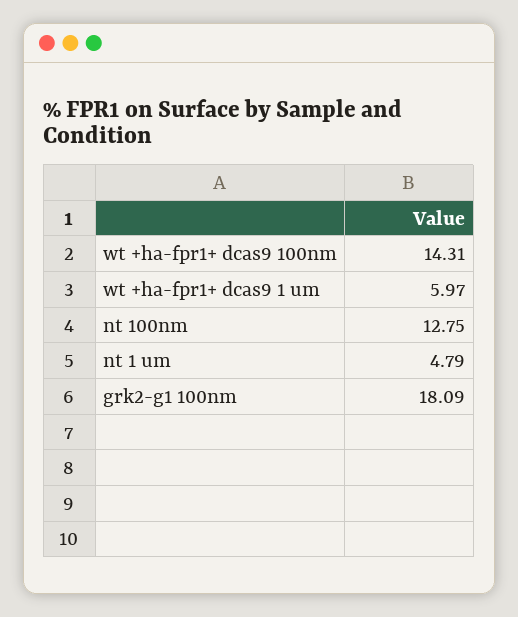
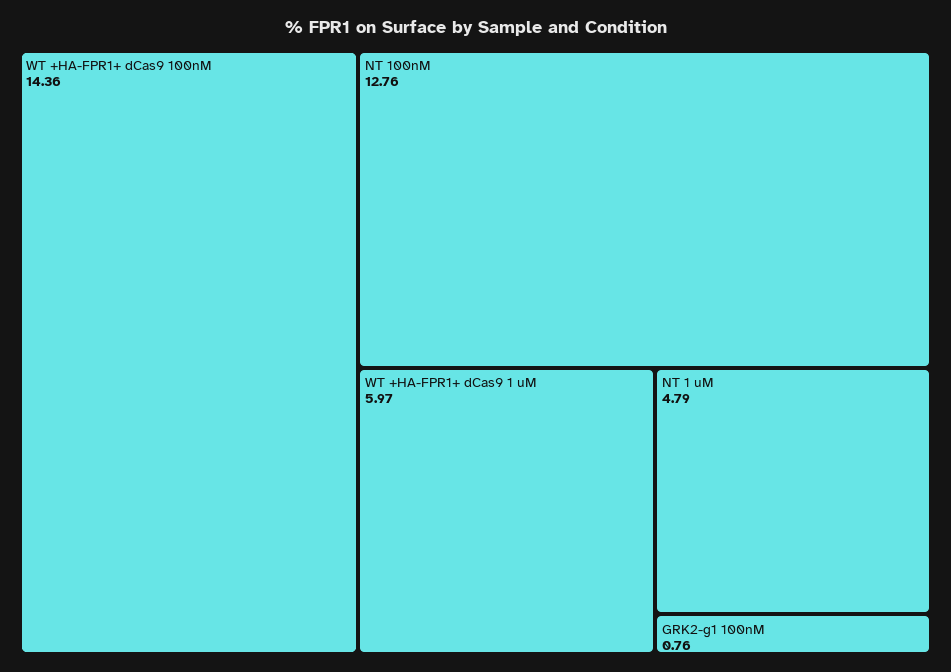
wt +ha-fpr1+ dcas9 100nm: 14.31 -> 14.36
nt 100nm: 12.75 -> 12.76
grk2-g1 100nm: 18.09 -> 0.76

